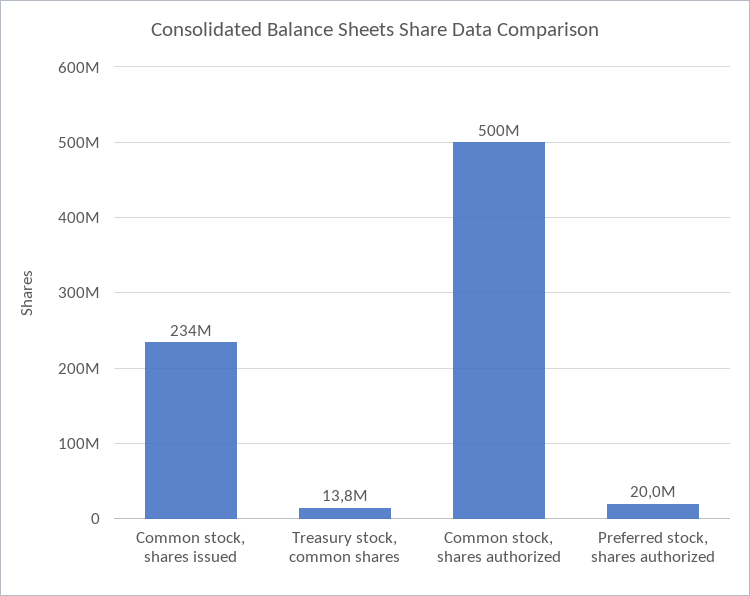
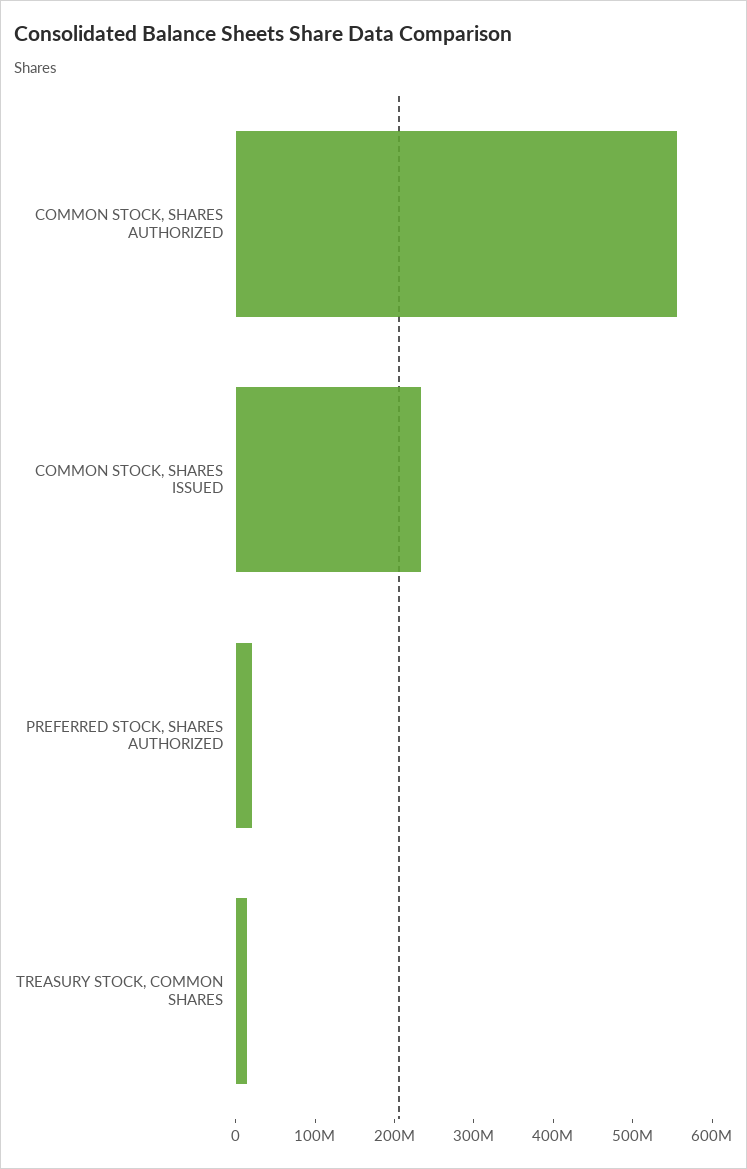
Common stock, shares authorized: 500000000 -> 560000000

